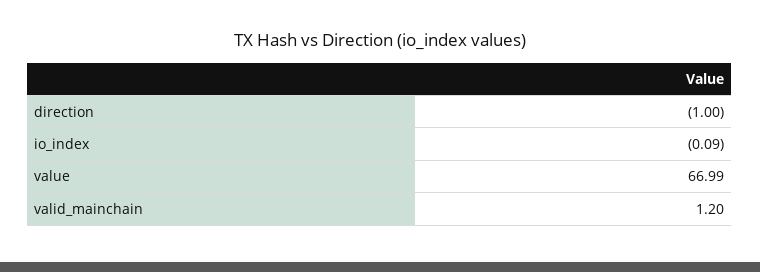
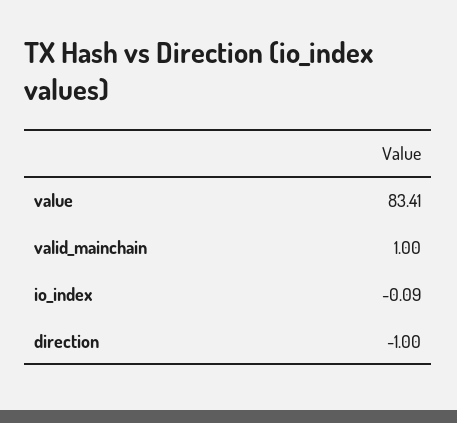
value: 66.99 -> 83.41
valid_mainchain: 1.2 -> 1

